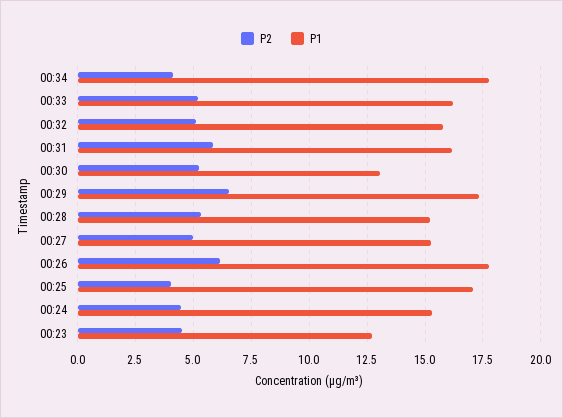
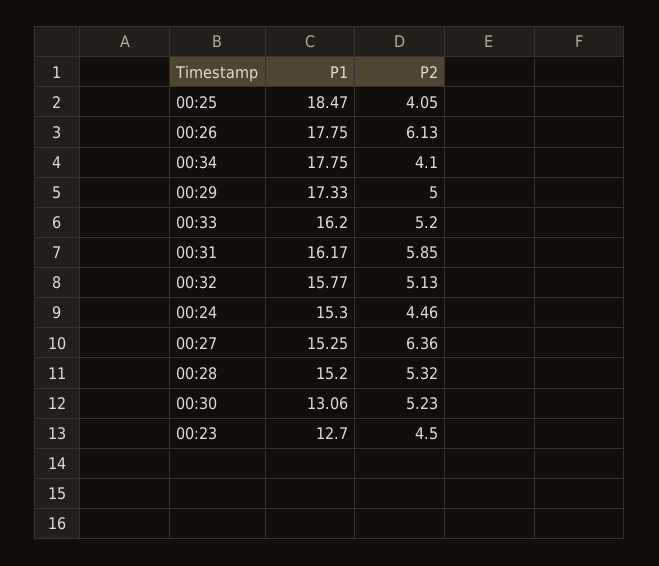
P2, 00:29: 6.5 -> 5
P2, 00:27: 5 -> 6.36
P1, 00:25: 17 -> 18.47

